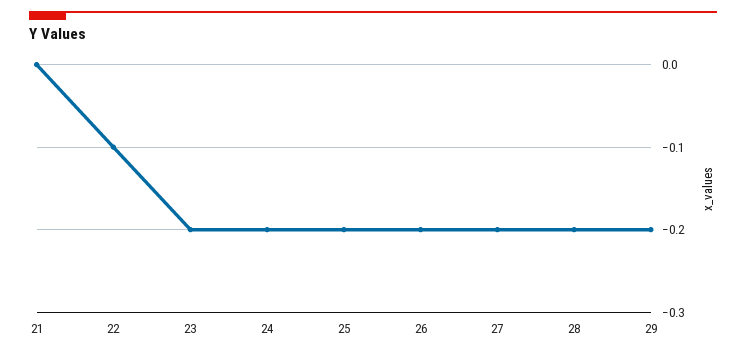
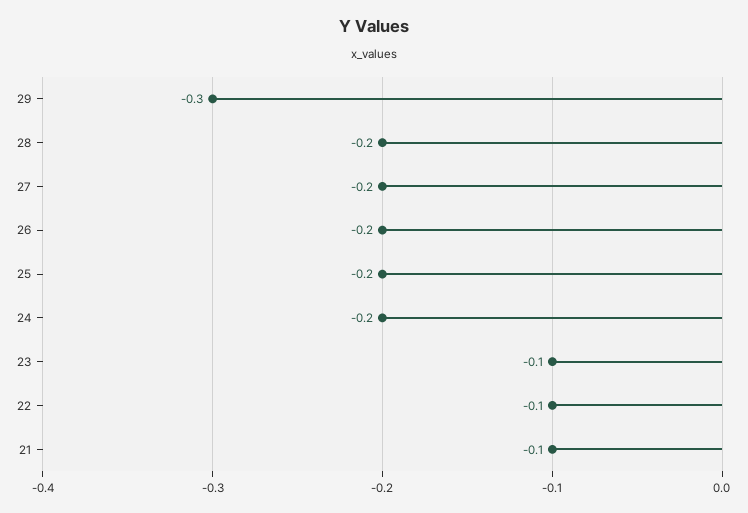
21: 0 -> -0.1
23: -0.2 -> -0.1
29: -0.2 -> -0.3

